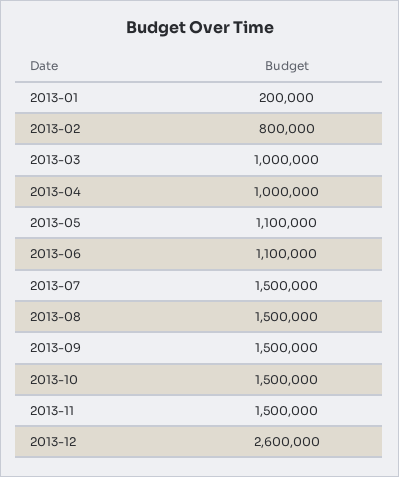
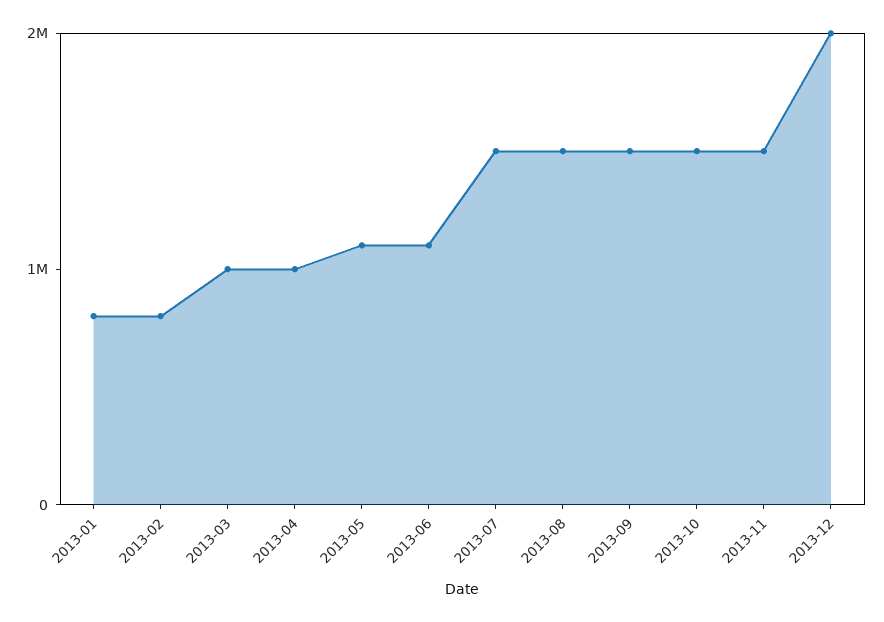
2013-01: 200000 -> 800000
2013-12: 2600000 -> 2000000

